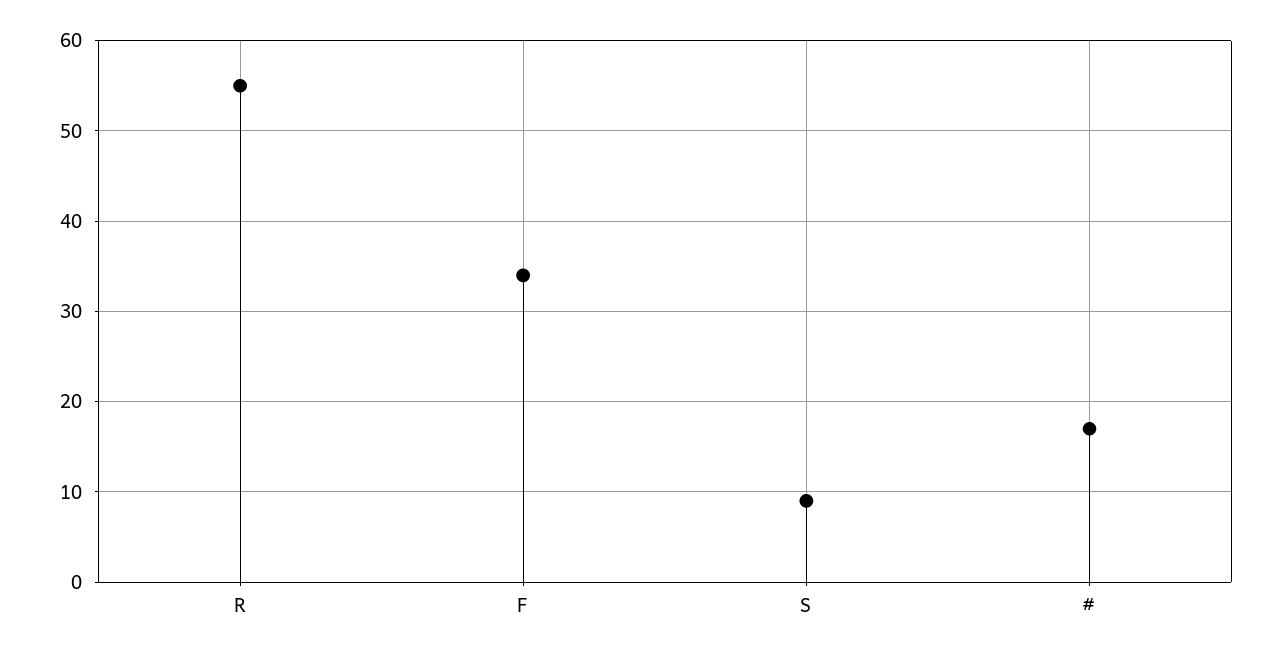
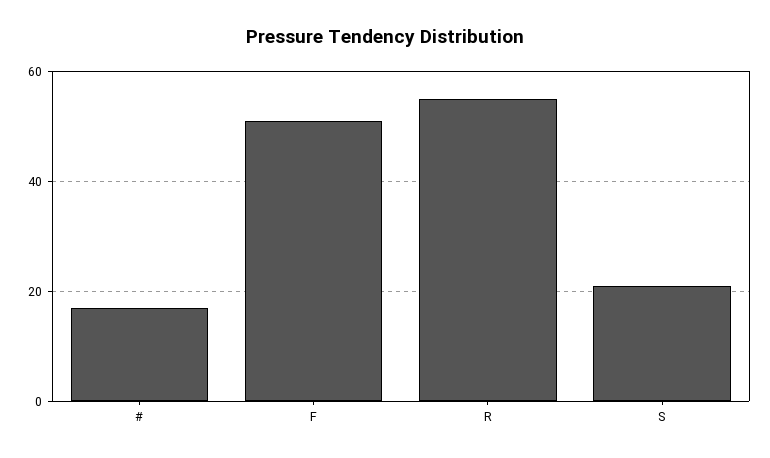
F: 34 -> 50
S: 9 -> 20

